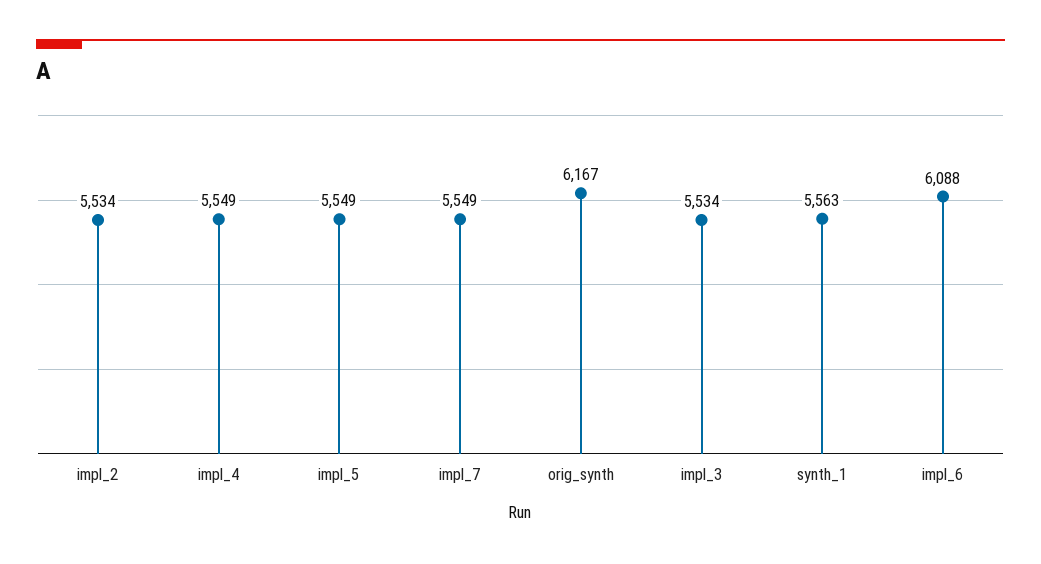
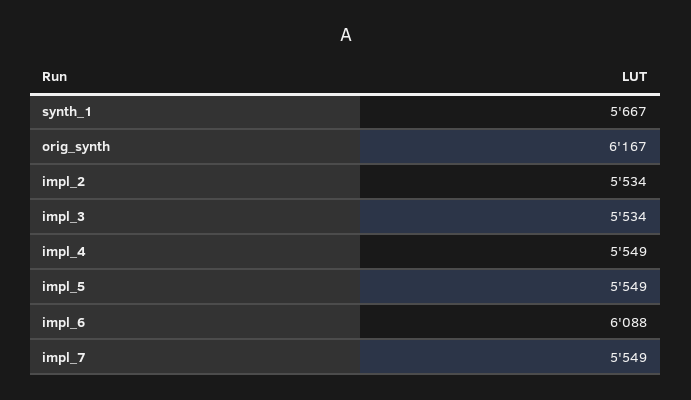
synth_1: 5563 -> 5667

